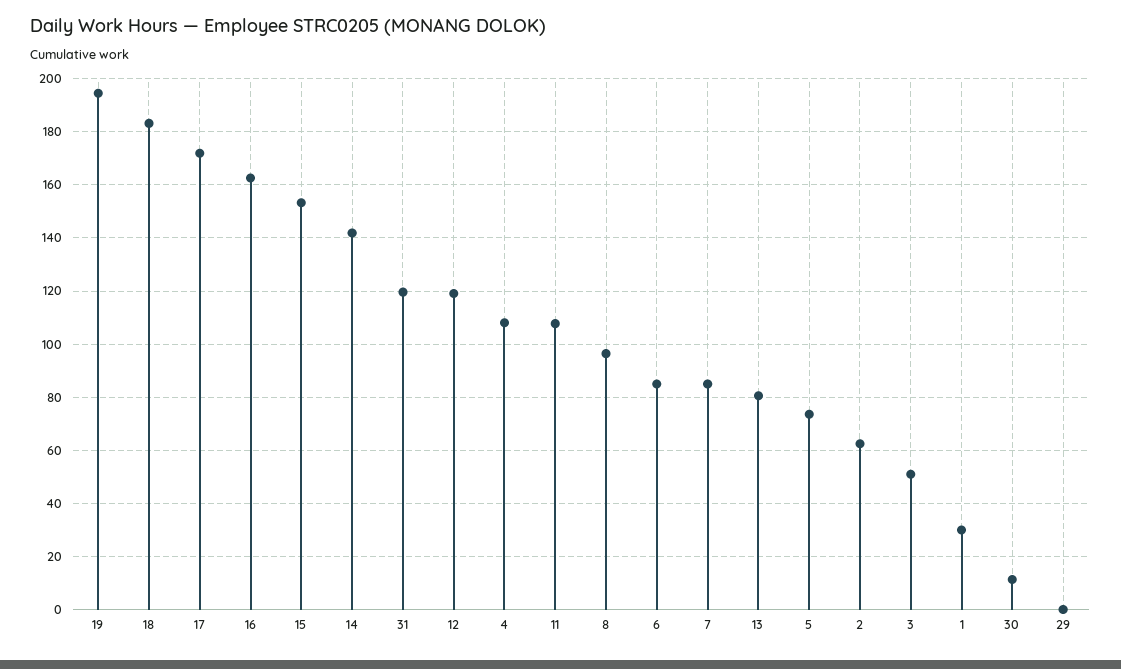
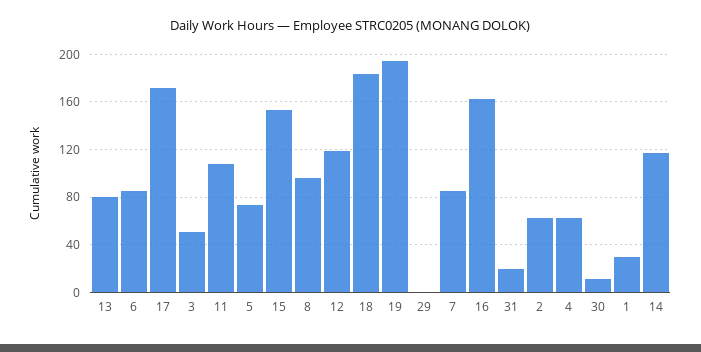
14: 142.5 -> 120
31: 120 -> 20
4: 107.5 -> 60

